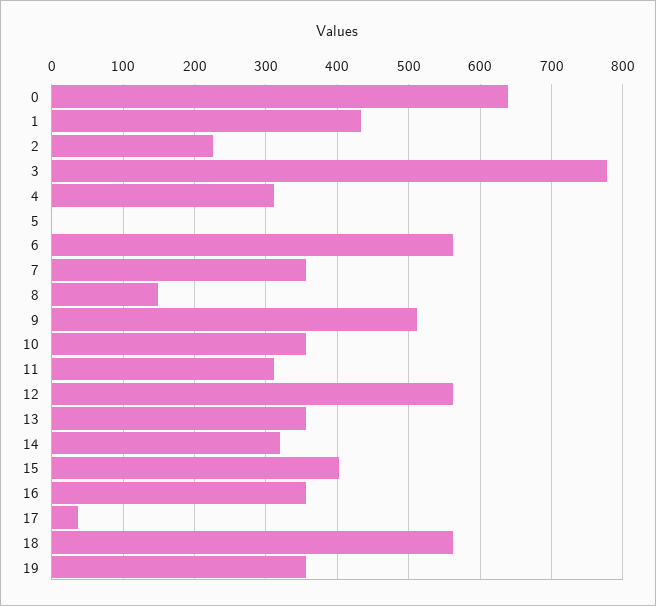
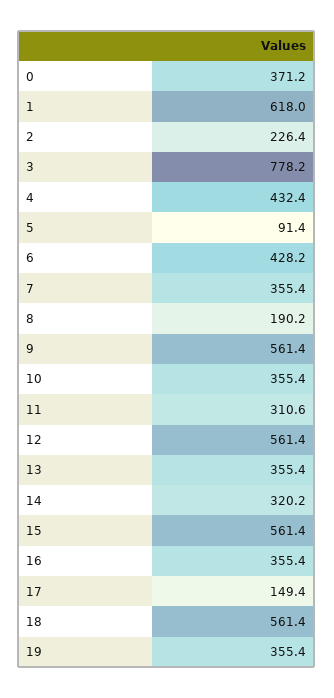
0: 640 -> 371.2
1: 430 -> 618
4: 310 -> 432.4
5: 0 -> 91.4
6: 560 -> 428.2
8: 150 -> 190.2
9: 510 -> 561.4
15: 400 -> 561.4
17: 40 -> 149.4

